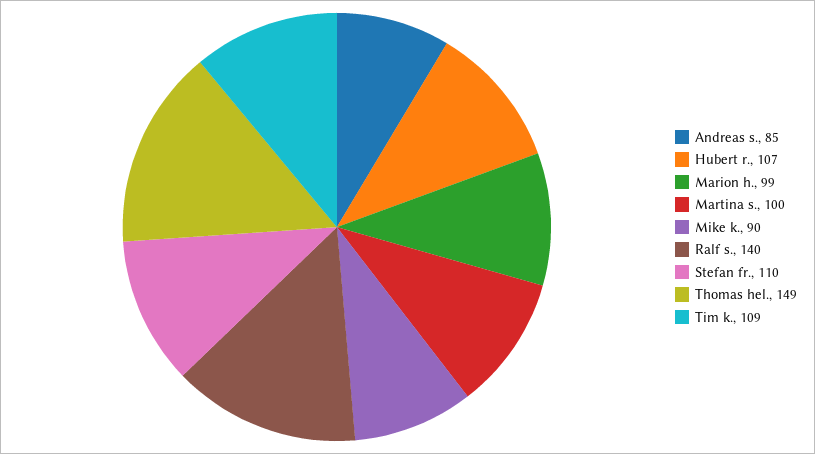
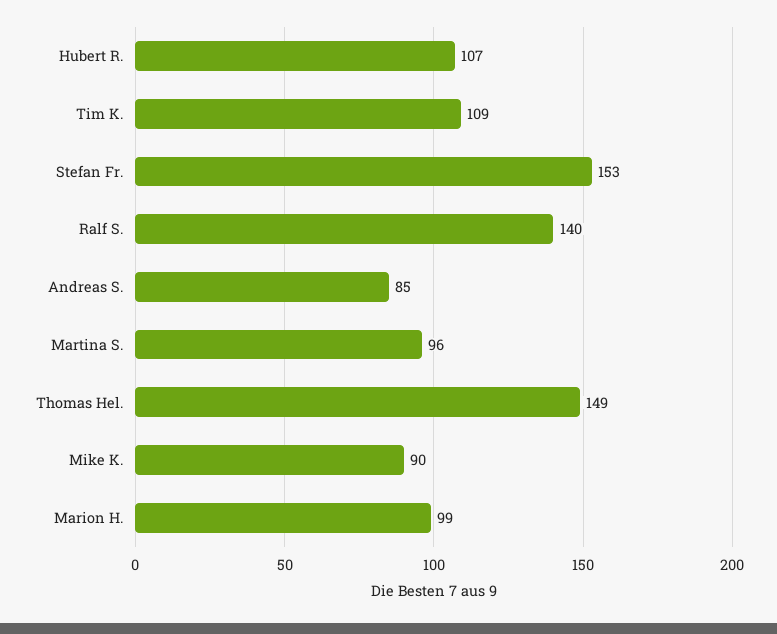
Martina s.: 100 -> 96
Stefan fr.: 110 -> 153

